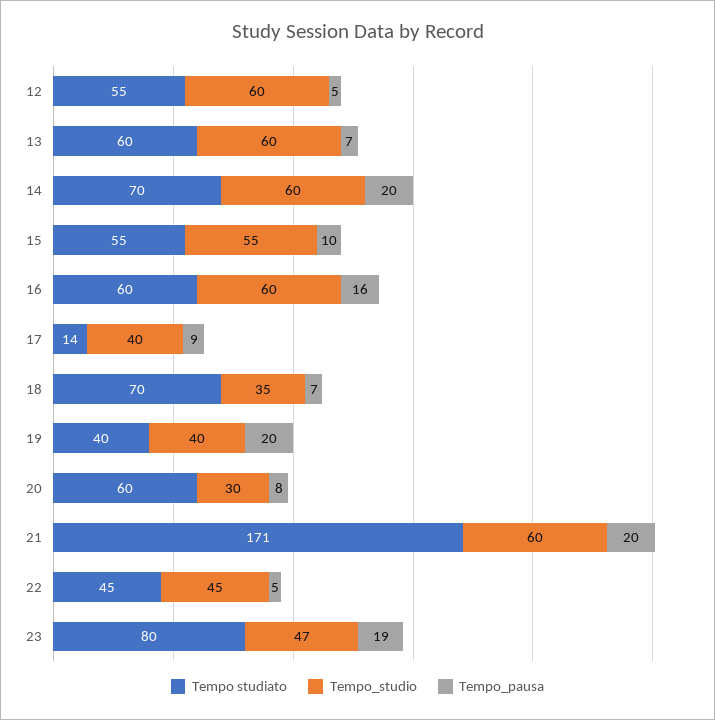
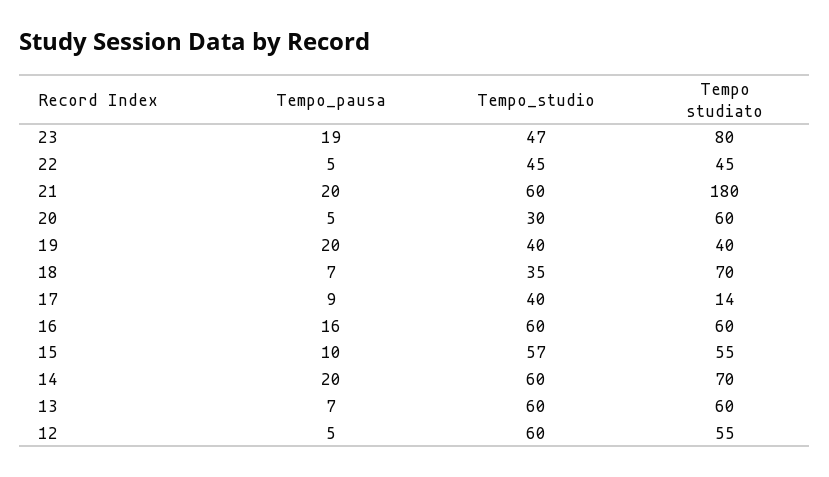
Tempo_studio, 15: 55 -> 57
Tempo_pausa, 20: 8 -> 5
Tempo studiato, 21: 171 -> 180

